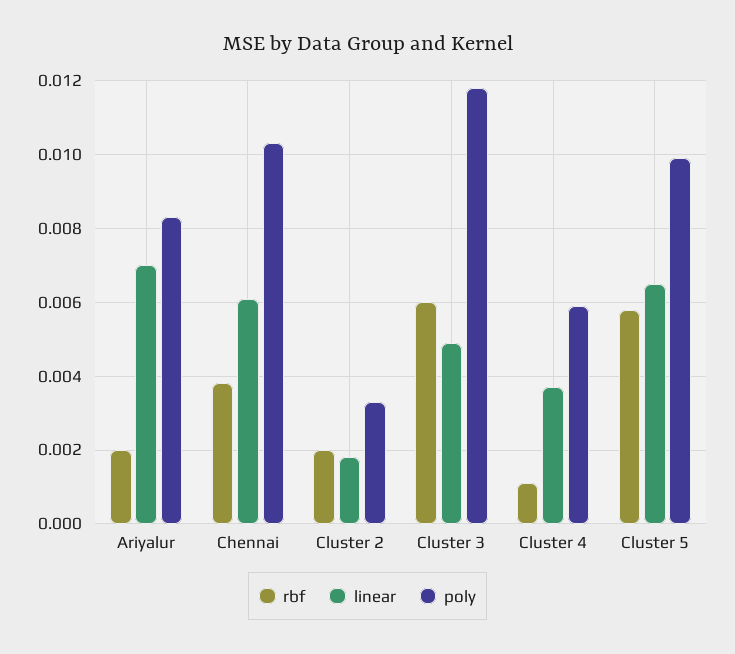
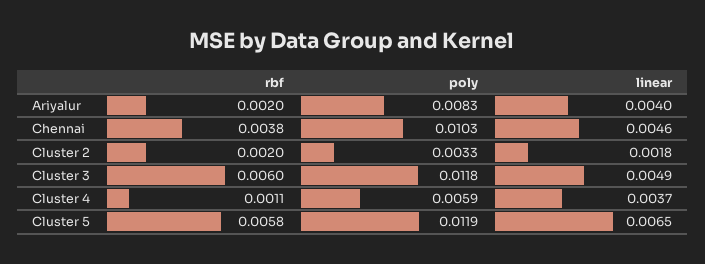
linear, Ariyalur: 0.007 -> 0.004
linear, Chennai: 0.006 -> 0.0046
poly, Cluster 5: 0.01 -> 0.0119

